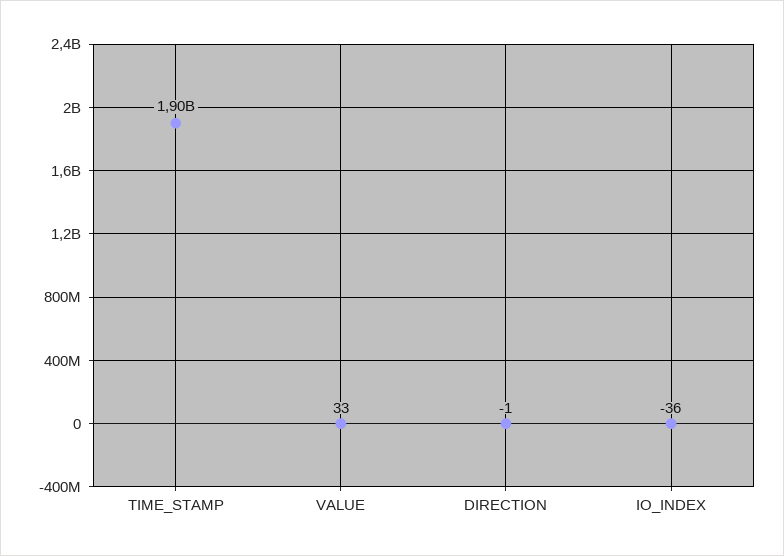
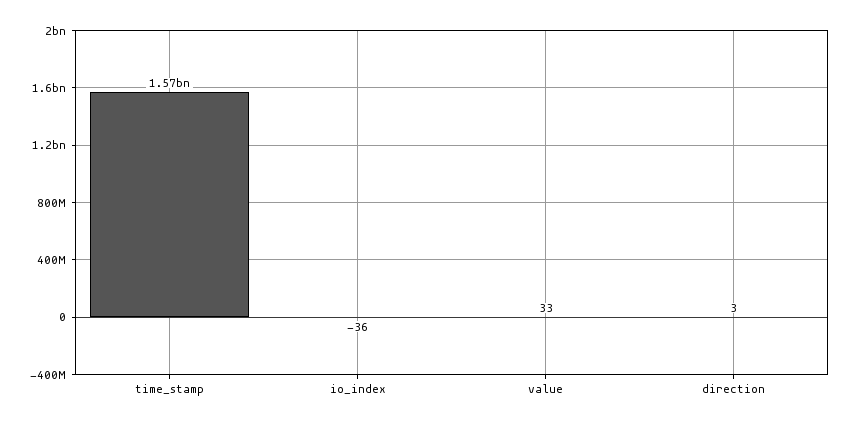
TIME_STAMP: 1900000000 -> 1570000000
DIRECTION: -1 -> 3

